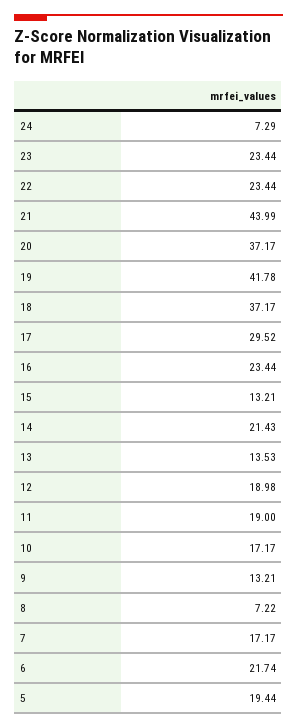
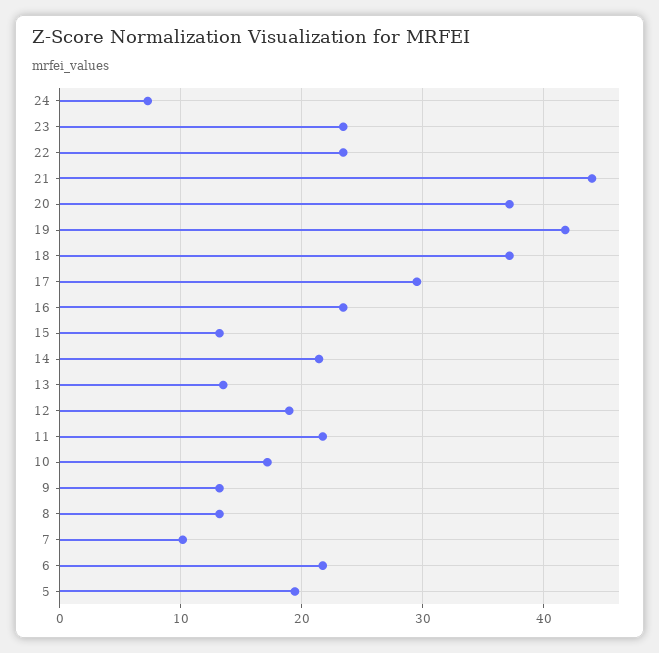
11: 19 -> 22
8: 7.22 -> 13
7: 17.17 -> 10

